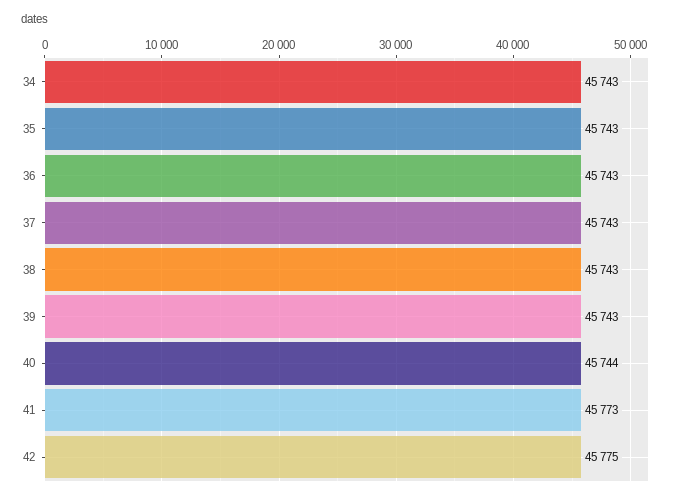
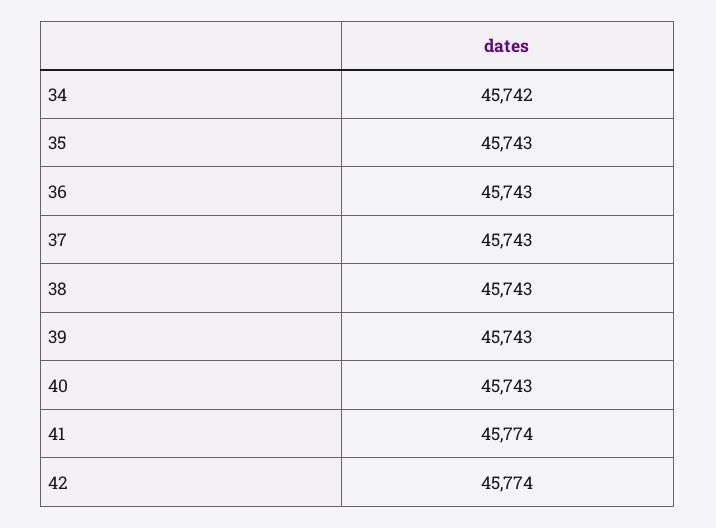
34: 45743 -> 45742
40: 45744 -> 45743
41: 45773 -> 45774
42: 45775 -> 45774

